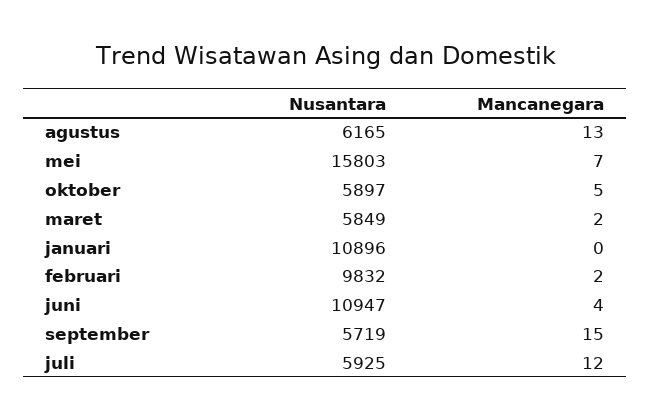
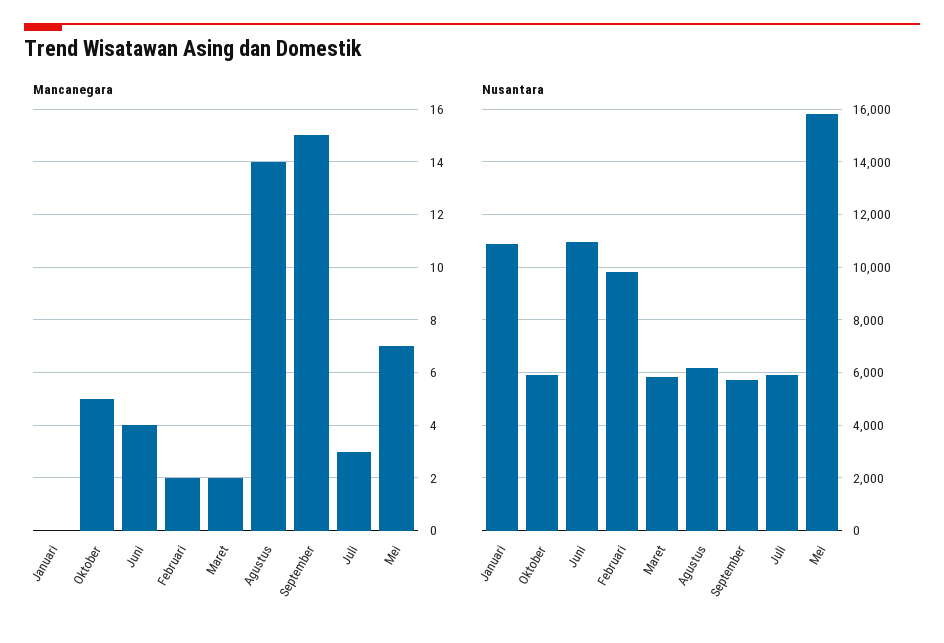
Mancanegara, agustus: 13 -> 14
Mancanegara, juli: 12 -> 3

